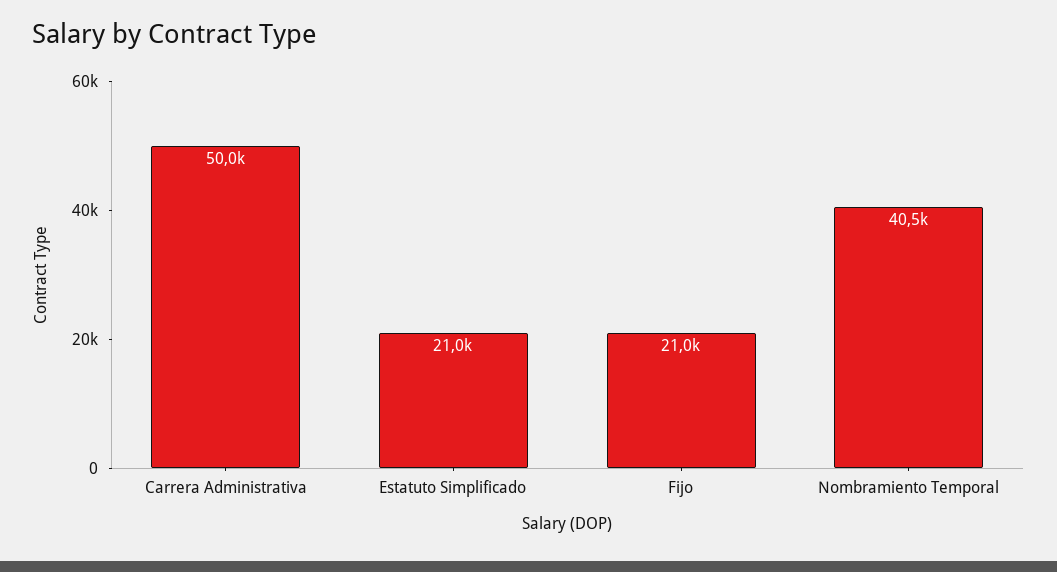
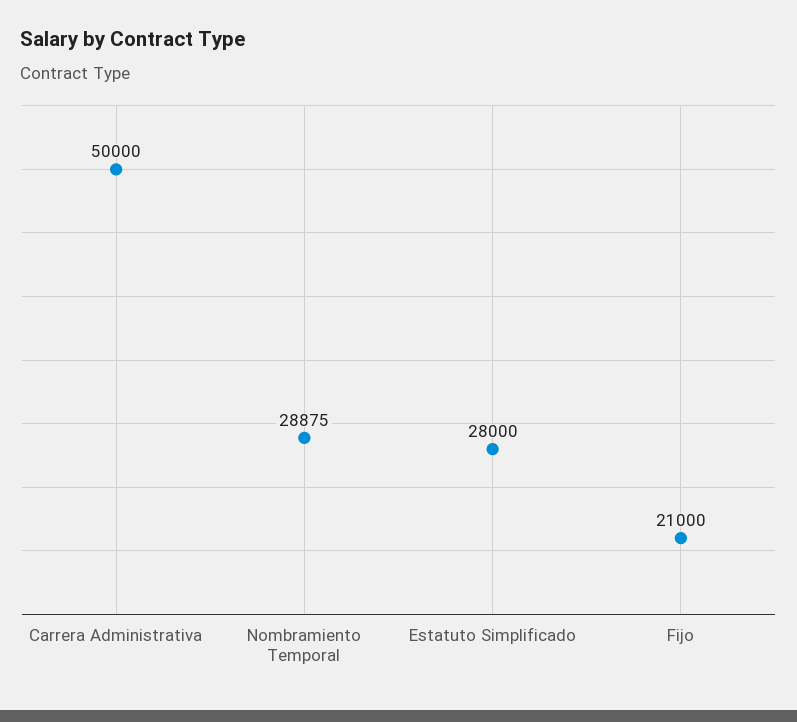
Estatuto Simplificado: 21000 -> 28000
Nombramiento Temporal: 40500 -> 28875

